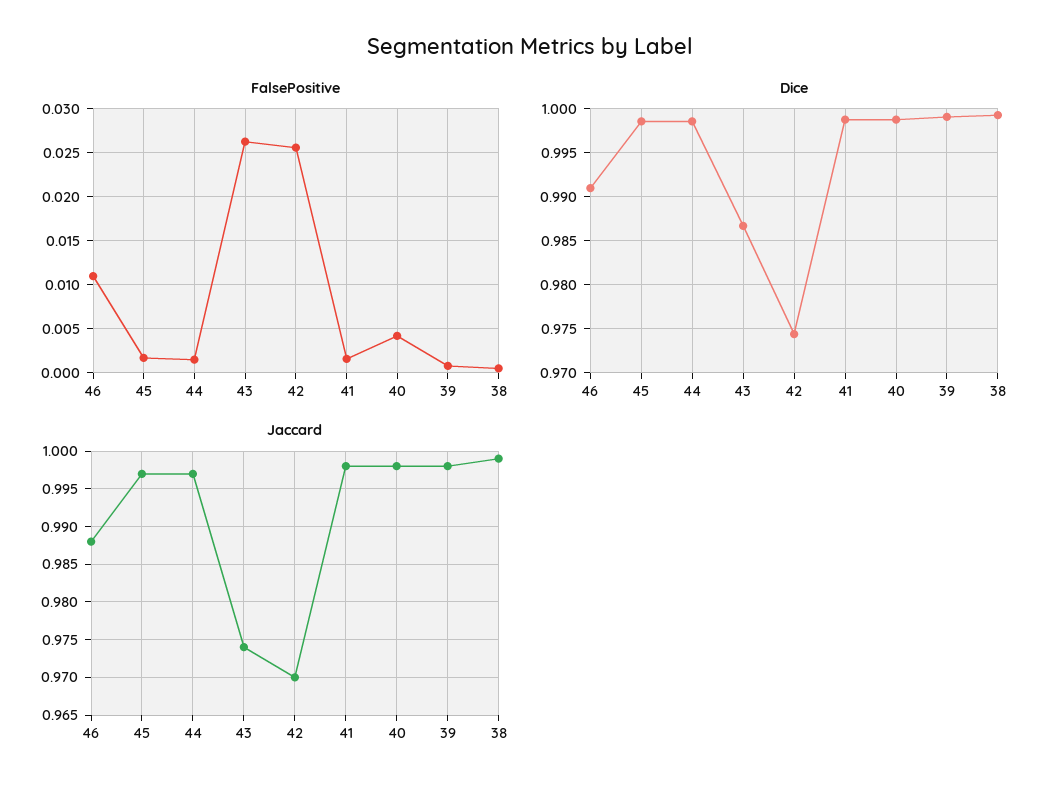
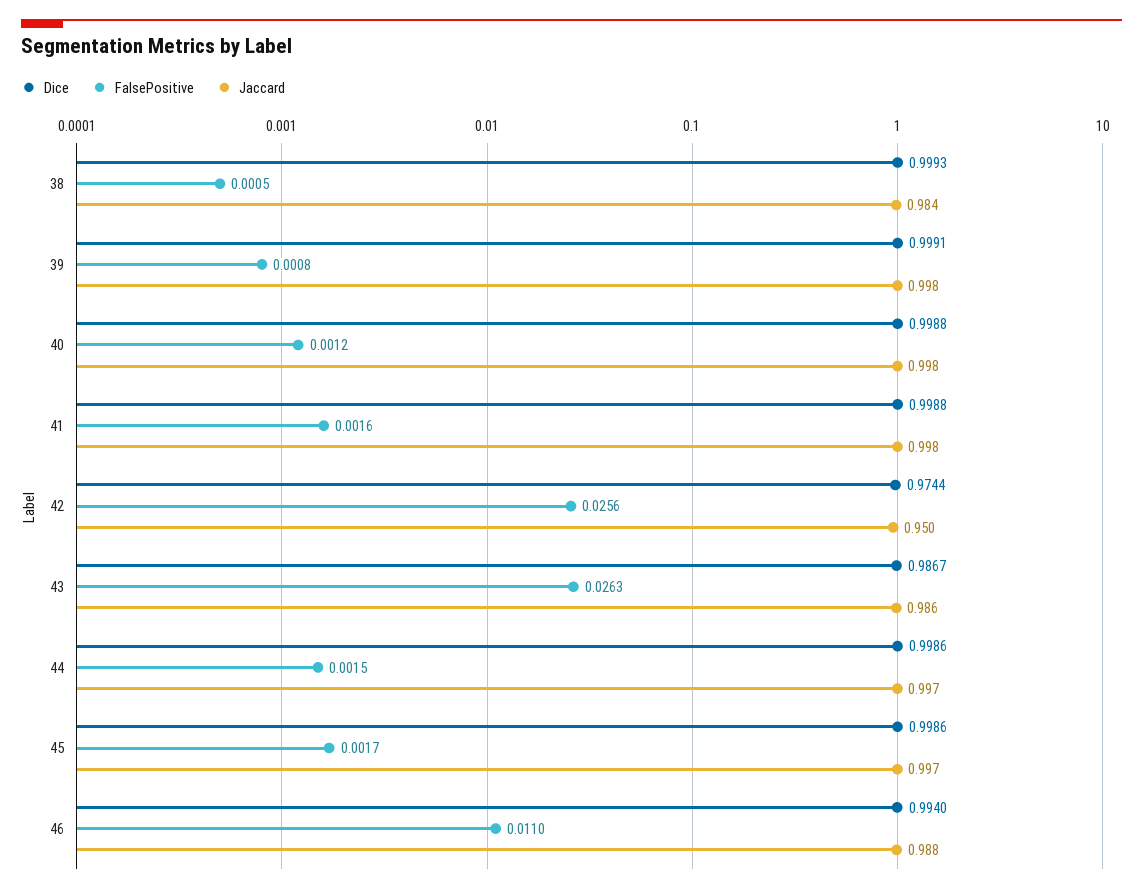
FalsePositive, 40: 0.004 -> 0.0012
Dice, 46: 0.991 -> 0.994
Jaccard, 43: 0.974 -> 0.986
Jaccard, 42: 0.97 -> 0.95
Jaccard, 38: 0.999 -> 0.984

